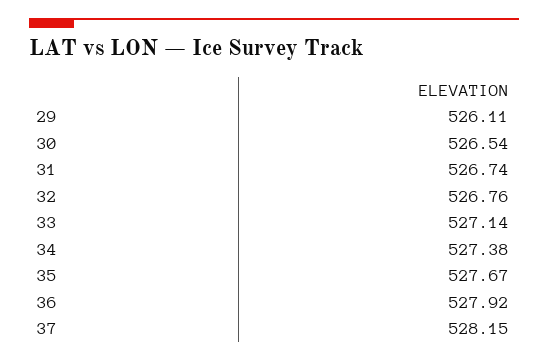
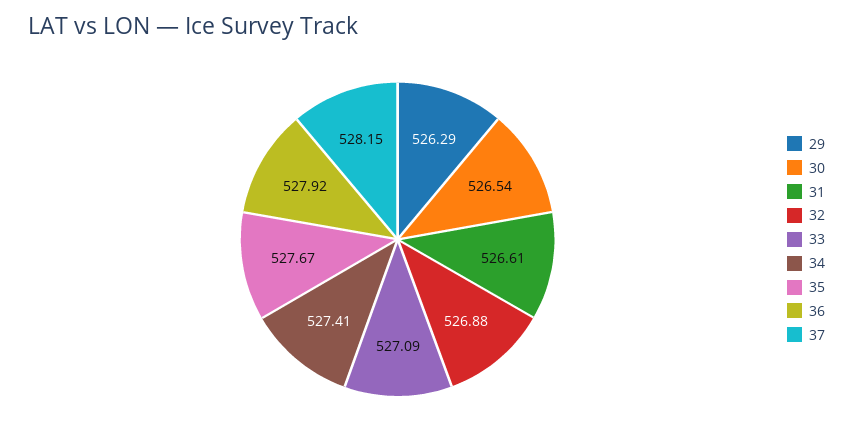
29: 526.11 -> 526.29
31: 526.74 -> 526.61
32: 526.76 -> 526.88
33: 527.14 -> 527.09
34: 527.38 -> 527.41

